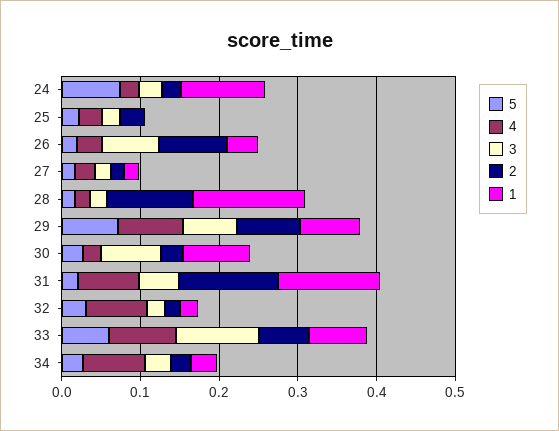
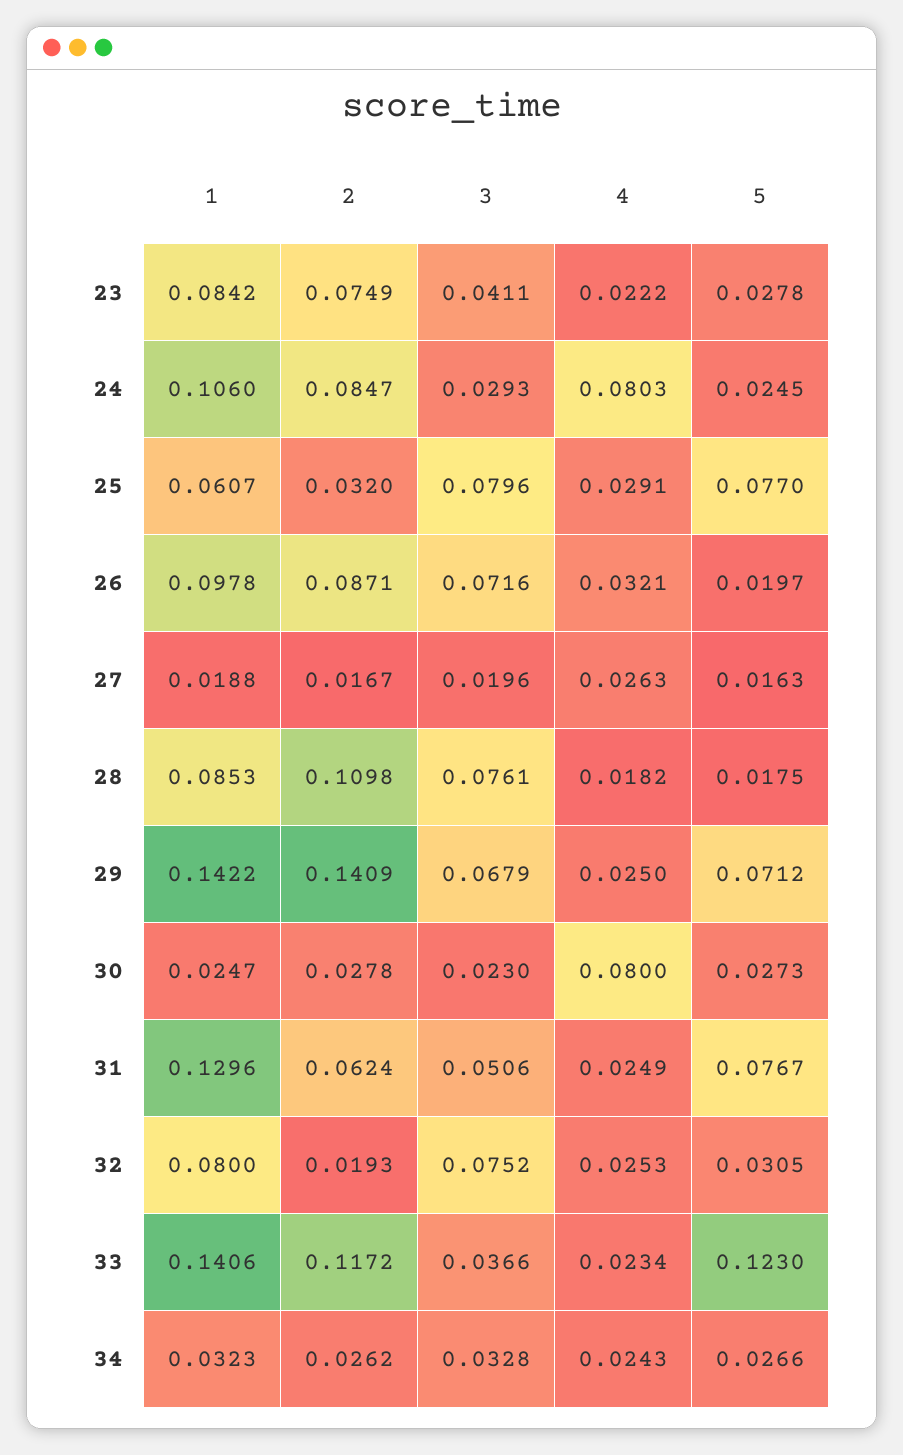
5, 24: 0.08 -> 0.0245
4, 24: 0.02 -> 0.0803
2, 24: 0.02 -> 0.0847
5, 25: 0.02 -> 0.077
3, 25: 0.02 -> 0.0796
1, 25: 0 -> 0.0607
1, 26: 0.04 -> 0.0978
3, 28: 0.02 -> 0.0761
1, 28: 0.14 -> 0.0853
4, 29: 0.08 -> 0.025
2, 29: 0.08 -> 0.1409
1, 29: 0.08 -> 0.1422
4, 30: 0.02 -> 0.08
3, 30: 0.08 -> 0.023
1, 30: 0.08 -> 0.0247
5, 31: 0.02 -> 0.0767
4, 31: 0.08 -> 0.0249
2, 31: 0.12 -> 0.0624
4, 32: 0.08 -> 0.0253
3, 32: 0.02 -> 0.0752
1, 32: 0.02 -> 0.08
5, 33: 0.06 -> 0.123
4, 33: 0.08 -> 0.0234
3, 33: 0.1 -> 0.0366
2, 33: 0.06 -> 0.1172
1, 33: 0.08 -> 0.1406
4, 34: 0.08 -> 0.0243
1, 23: none -> 0.0842
2, 23: none -> 0.0749
3, 23: none -> 0.0411
4, 23: none -> 0.0222
5, 23: none -> 0.0278

